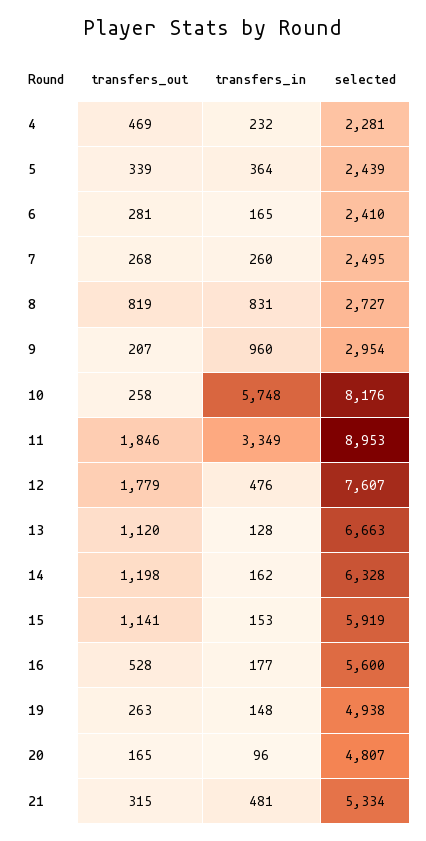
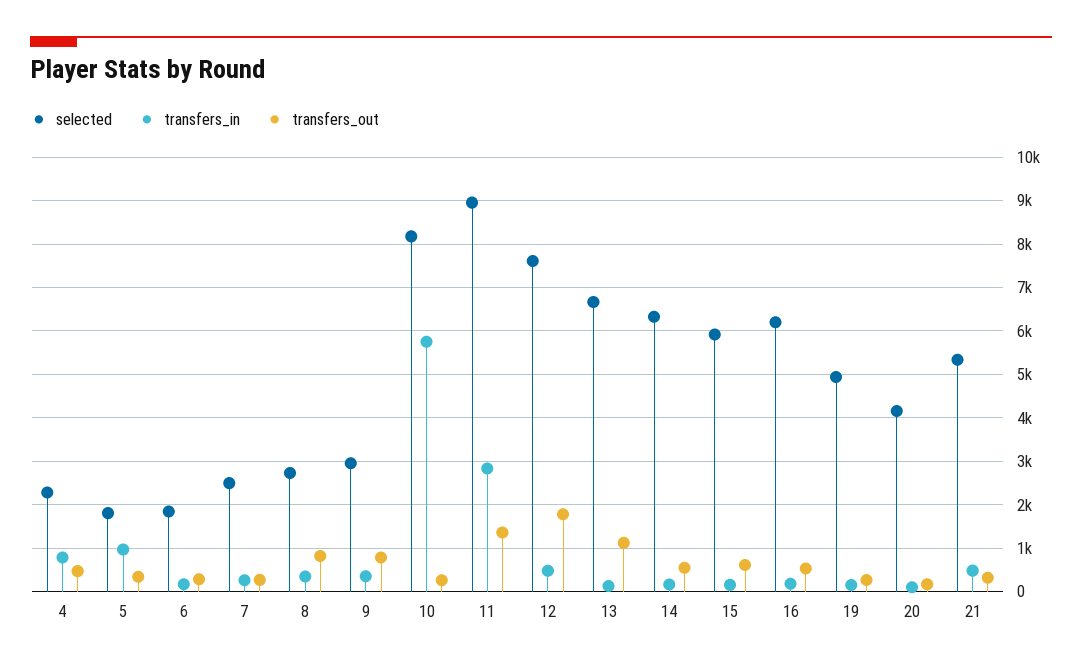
transfers_in, 4: 232 -> 800
transfers_in, 5: 364 -> 1000
selected, 5: 2439 -> 1800
selected, 6: 2410 -> 1800
transfers_in, 8: 831 -> 400
transfers_out, 9: 207 -> 800
transfers_in, 9: 960 -> 400
transfers_out, 11: 1846 -> 1400
transfers_in, 11: 3349 -> 2800
transfers_out, 14: 1198 -> 600
transfers_out, 15: 1141 -> 600
selected, 16: 5600 -> 6200
selected, 20: 4807 -> 4200

